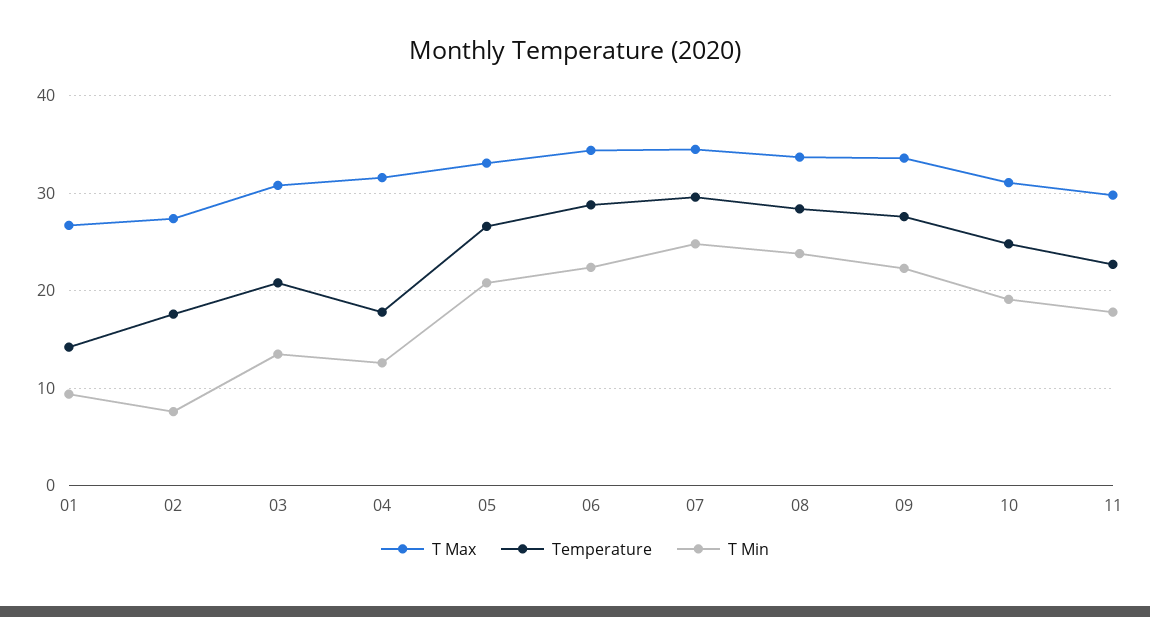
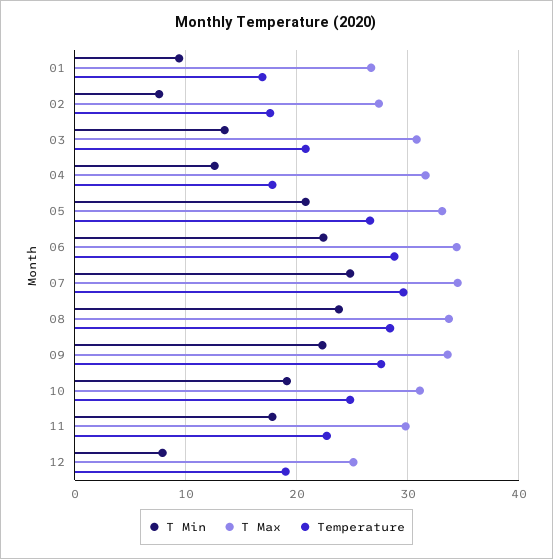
Temperature, 01: 14 -> 17
T Min, 12: none -> 8
T Max, 12: none -> 25
Temperature, 12: none -> 19

